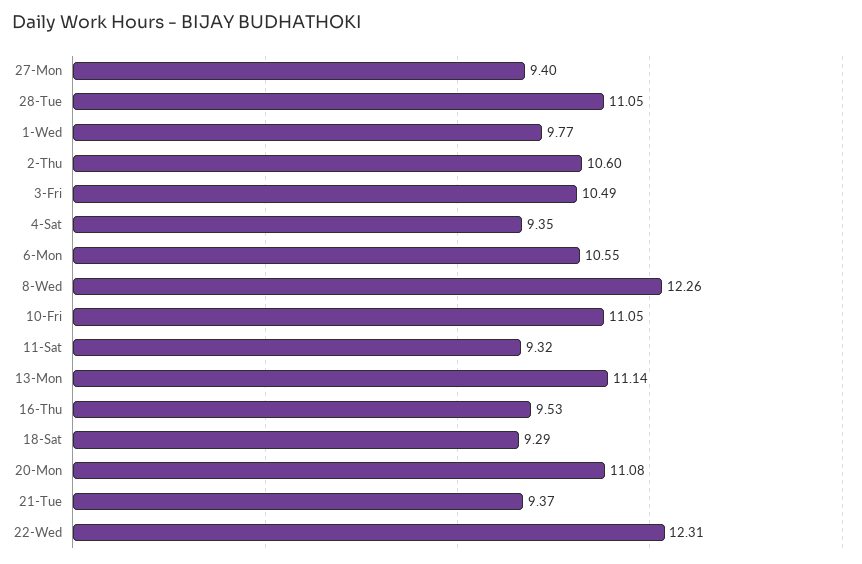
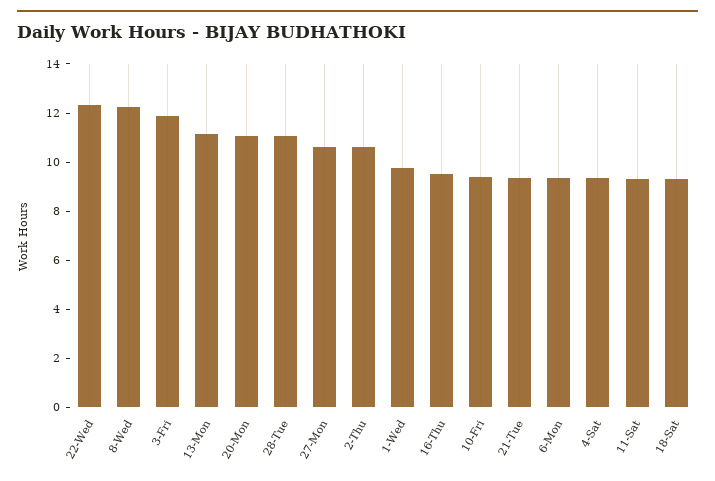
27-Mon: 9.4 -> 10.5
3-Fri: 10.49 -> 12
6-Mon: 10.55 -> 9.5
10-Fri: 11.05 -> 9.5

